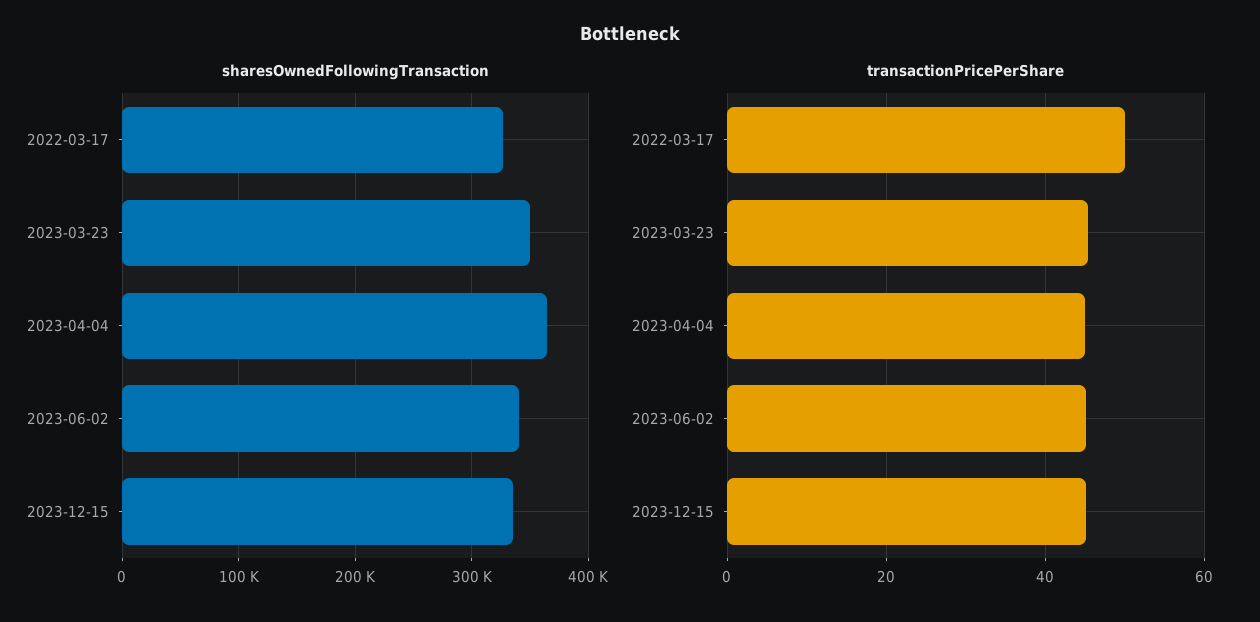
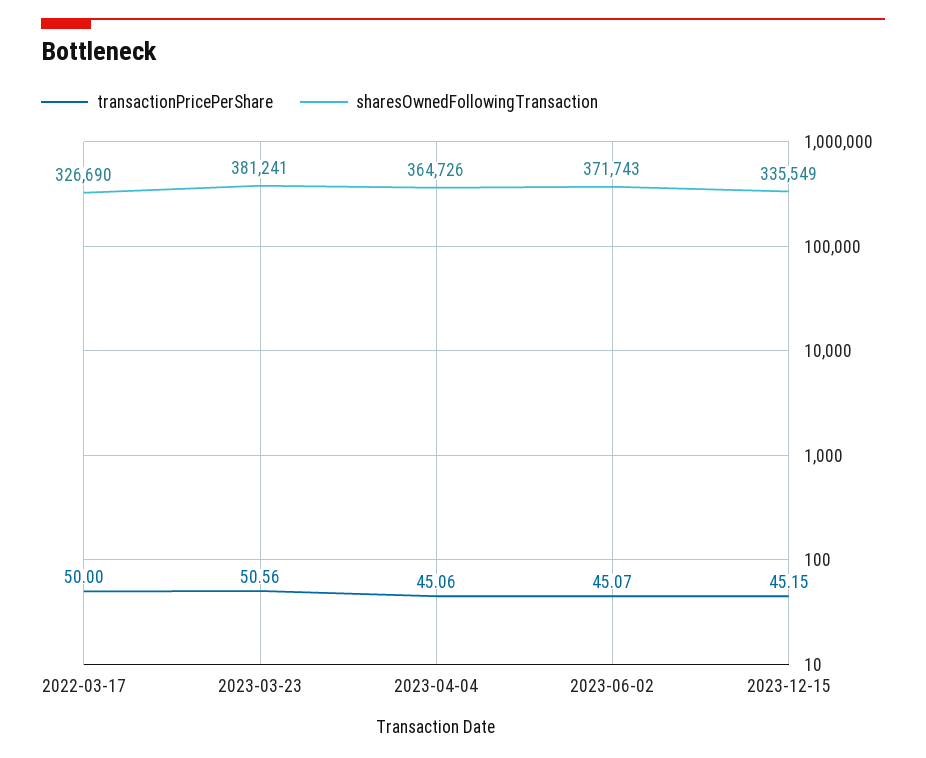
sharesOwnedFollowingTransaction, 2023-03-23: 350000 -> 381241
sharesOwnedFollowingTransaction, 2023-06-02: 340000 -> 371743
transactionPricePerShare, 2023-03-23: 46 -> 50.56

